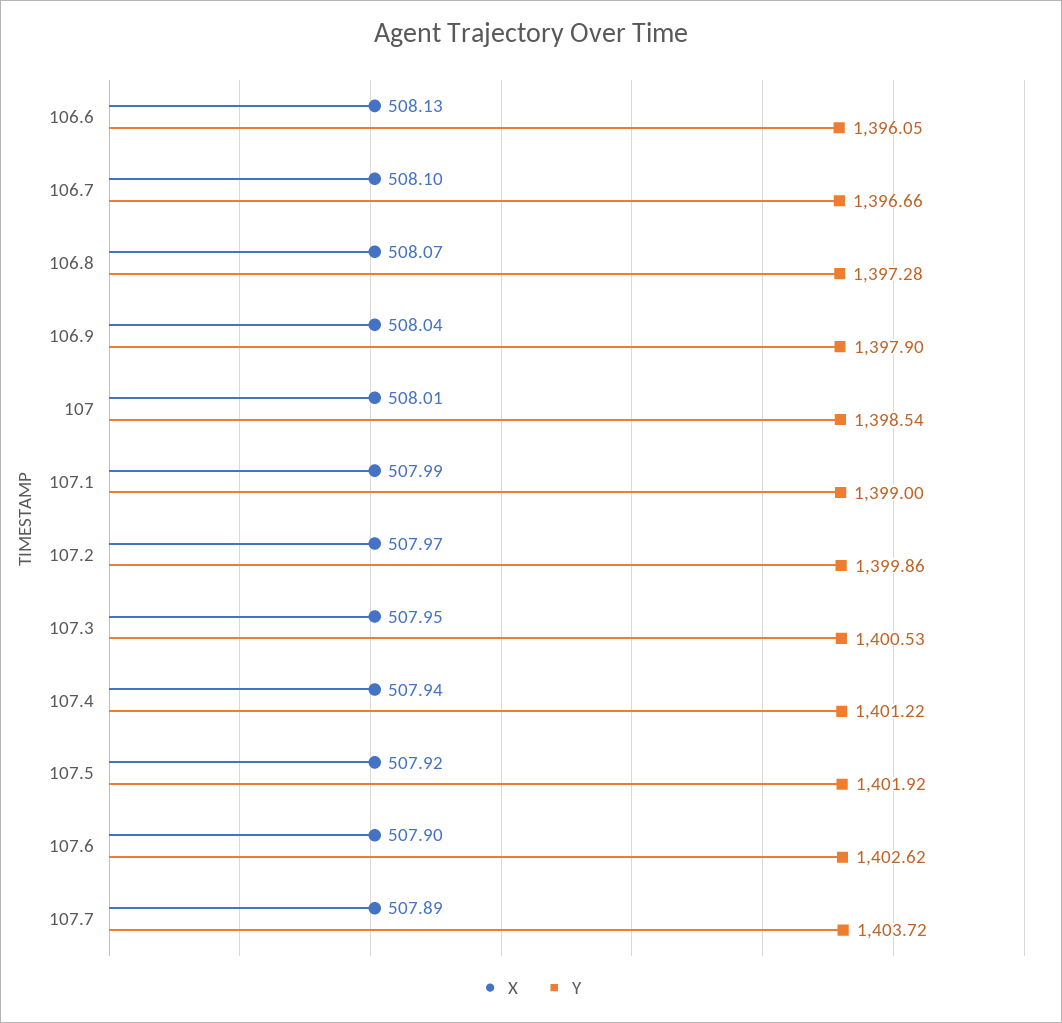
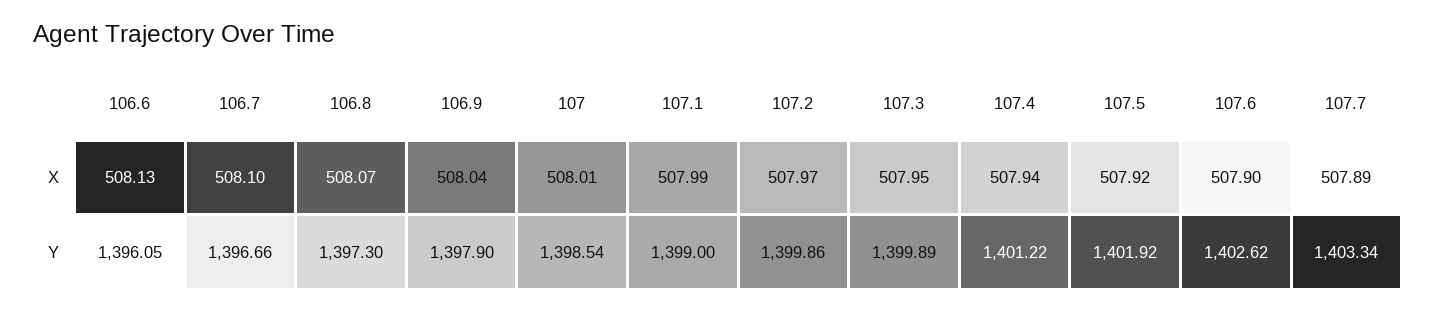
Y, 106.8: 1397.28 -> 1397.3
Y, 107.3: 1400.53 -> 1399.89
Y, 107.7: 1403.72 -> 1403.34

